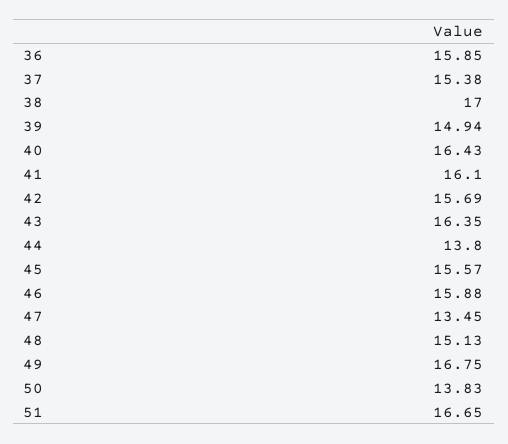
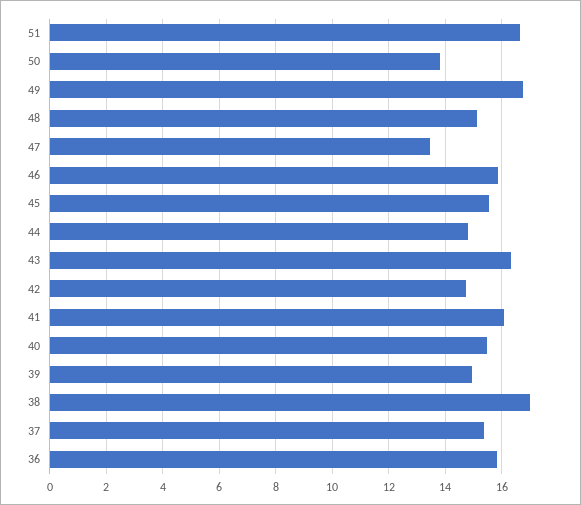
40: 16.43 -> 15.5
42: 15.69 -> 14.75
44: 13.8 -> 14.75

